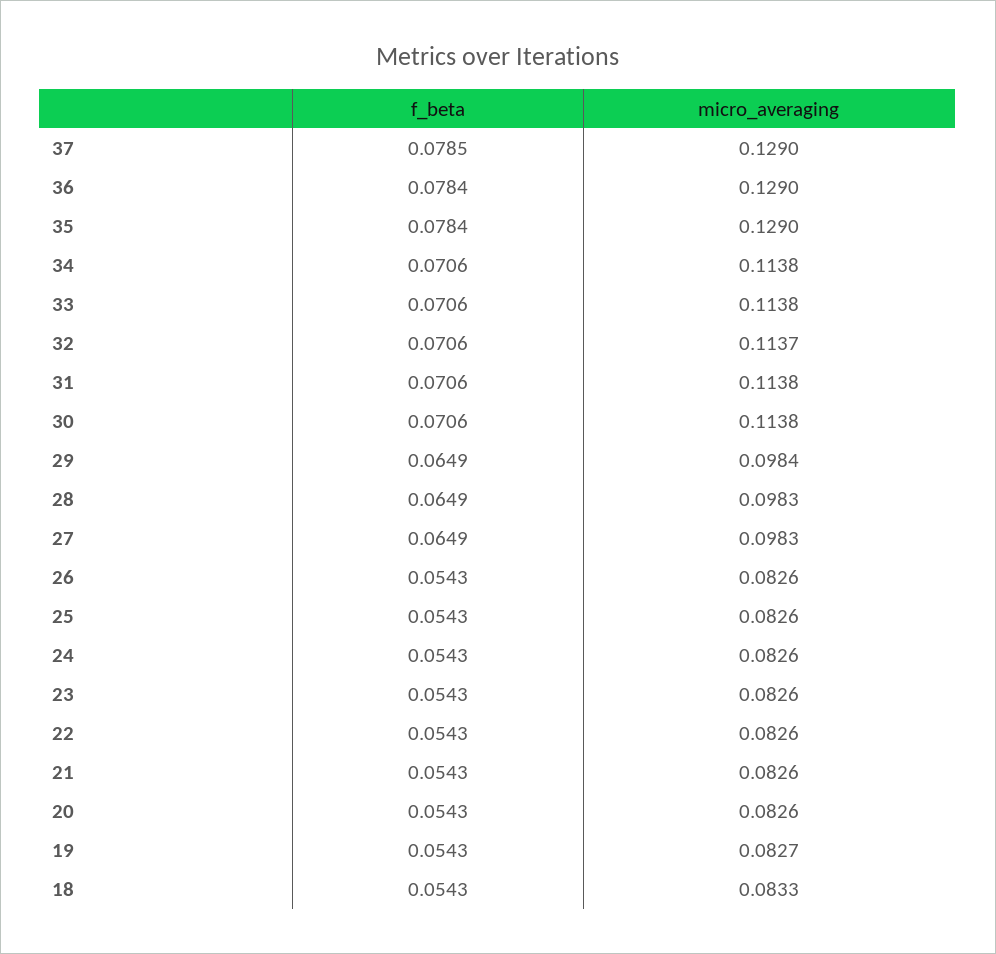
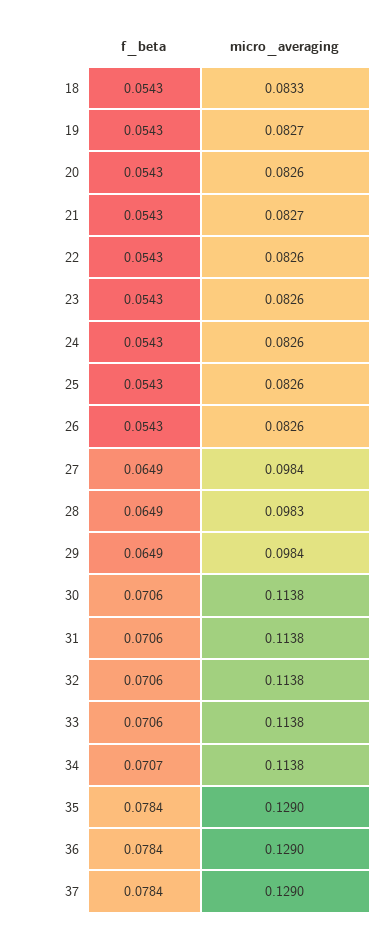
f_beta, 37: 0.0785 -> 0.0784
f_beta, 34: 0.0706 -> 0.0707
micro_averaging, 32: 0.1137 -> 0.1138
micro_averaging, 27: 0.0983 -> 0.0984
micro_averaging, 21: 0.0826 -> 0.0827

